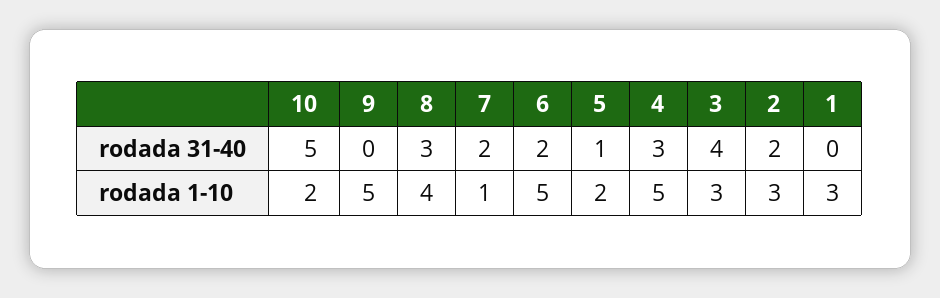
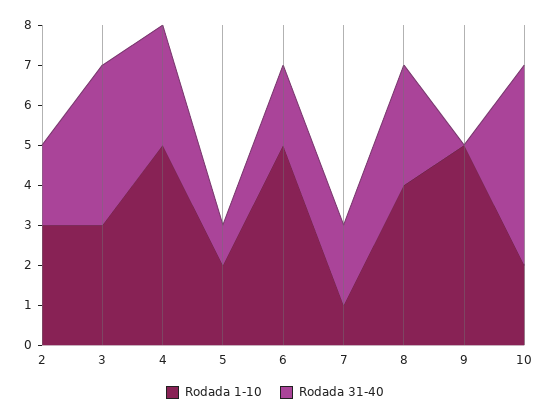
rodada 31-40, 1: 0 -> none
rodada 1-10, 1: 3 -> none

